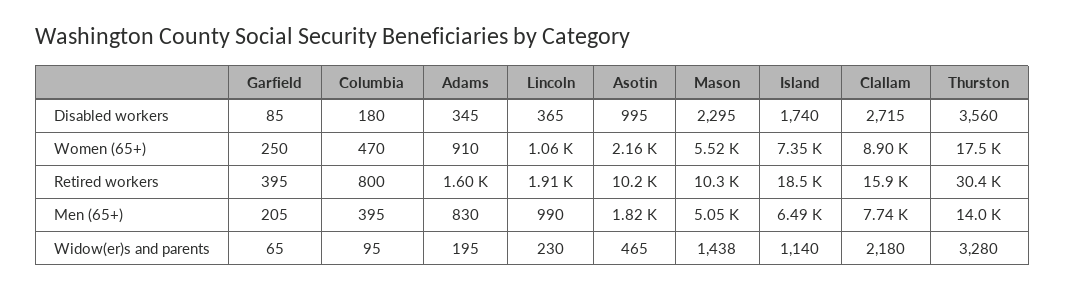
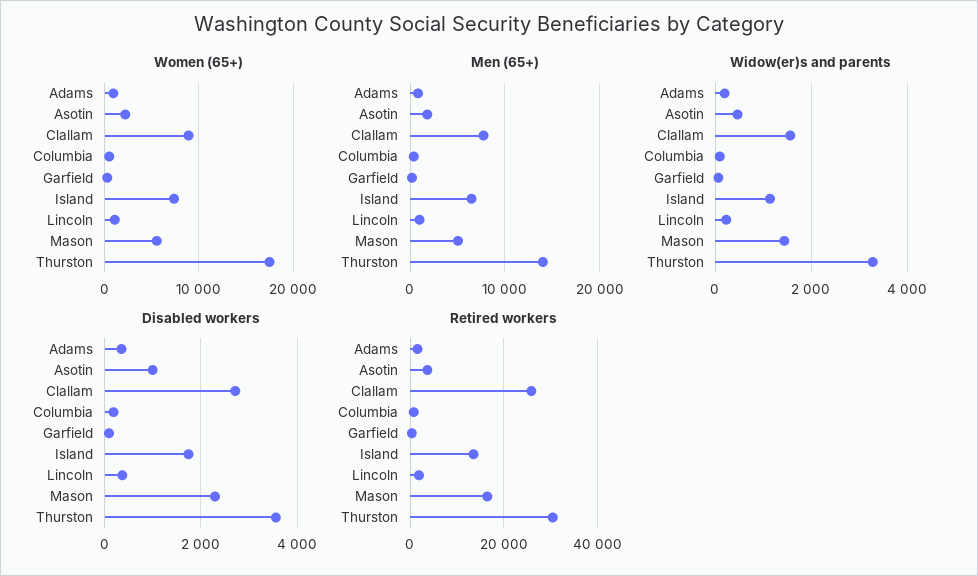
Retired workers, Asotin: 10200 -> 4000
Retired workers, Mason: 10300 -> 16000
Retired workers, Island: 18500 -> 14000
Retired workers, Clallam: 15900 -> 26000
Widow(er)s and parents, Clallam: 2180 -> 1600

